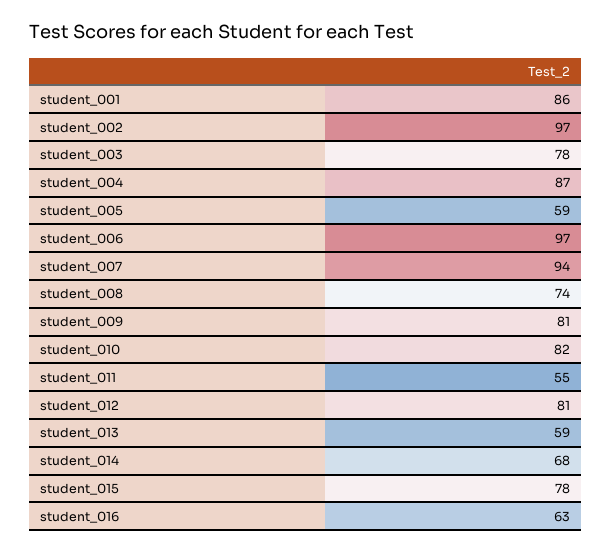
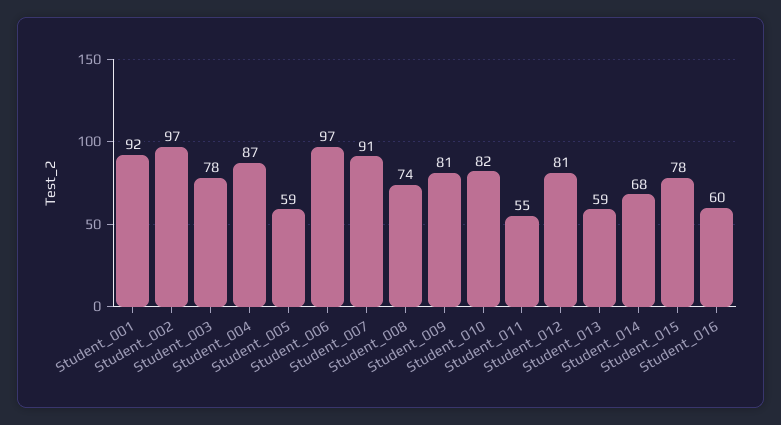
student_001: 86 -> 92
student_007: 94 -> 91
student_016: 63 -> 60

